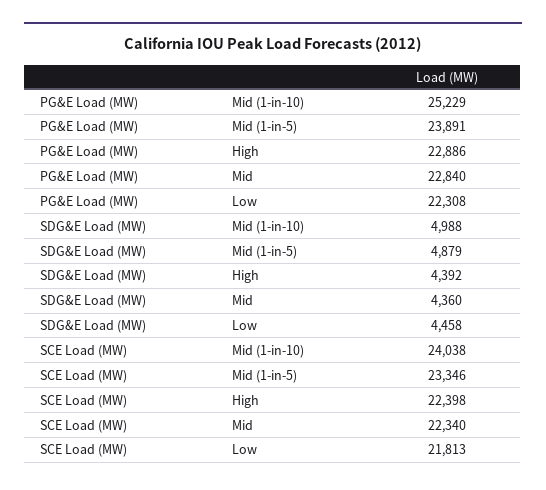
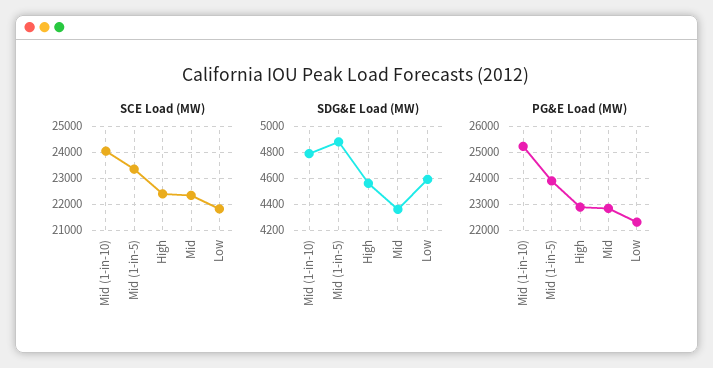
SDG&E Load (MW), Mid (1-in-10): 4988 -> 4800
SDG&E Load (MW), High: 4392 -> 4550
SDG&E Load (MW), Low: 4458 -> 4600

